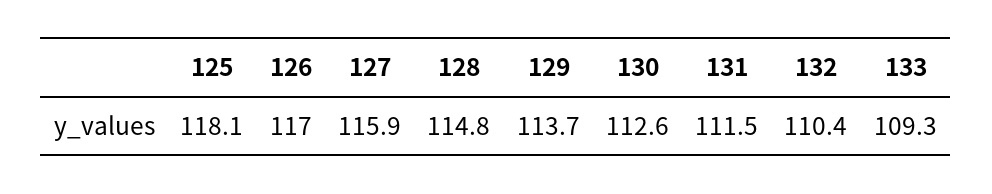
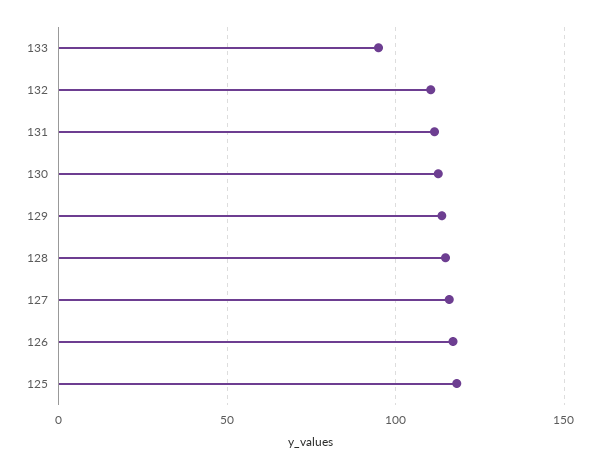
133: 109.3 -> 95

